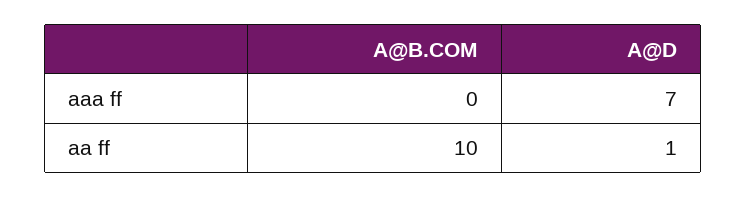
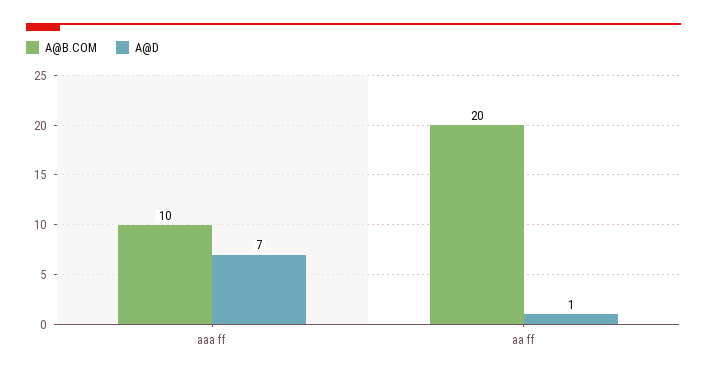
A@B.COM, aaa ff: 0 -> 10
A@B.COM, aa ff: 10 -> 20

